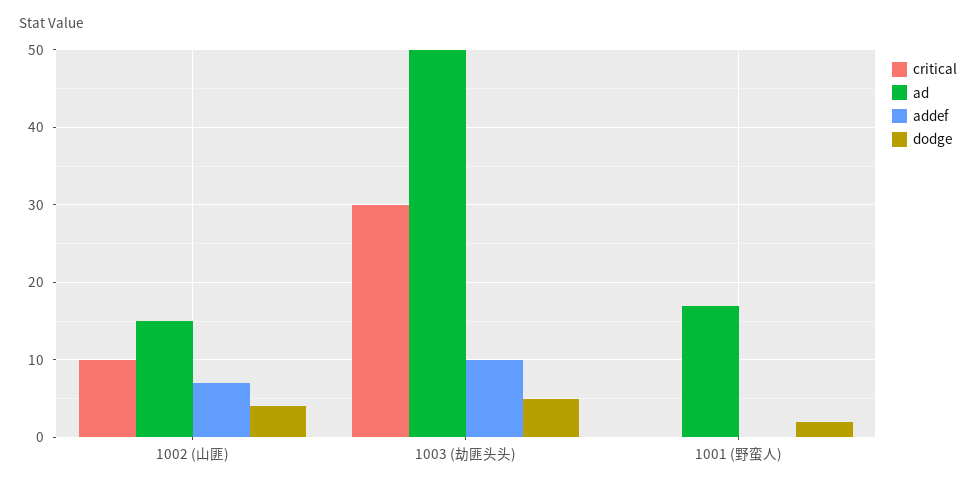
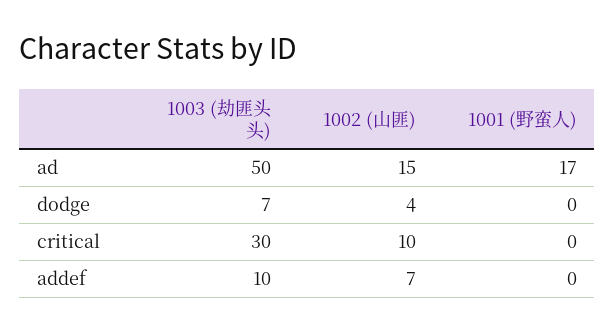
dodge, 1003 (劫匪头头): 5 -> 7
dodge, 1001 (野蛮人): 2 -> 0

